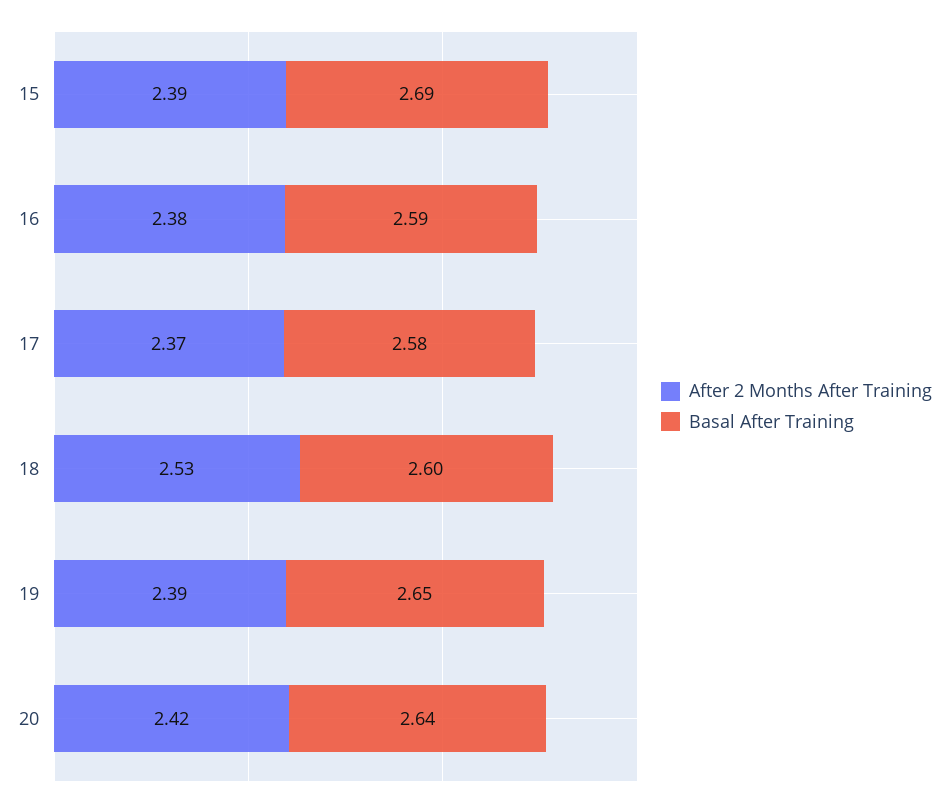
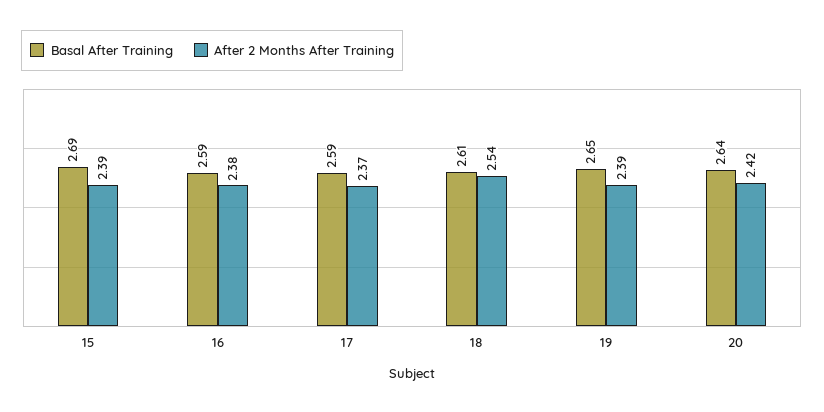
Basal After Training, 17: 2.58 -> 2.59
After 2 Months After Training, 18: 2.53 -> 2.54
Basal After Training, 18: 2.6 -> 2.61

